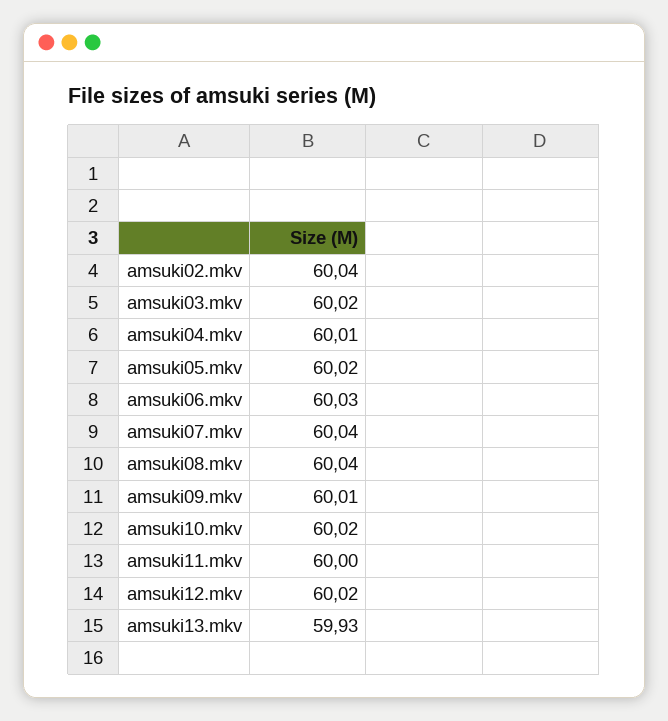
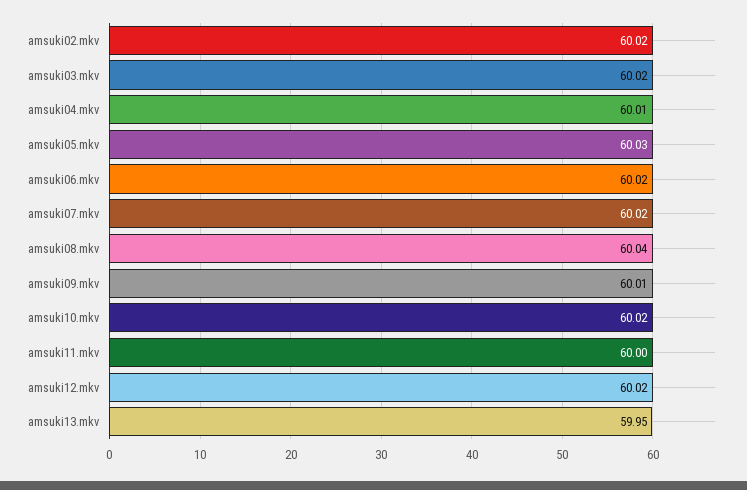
amsuki02.mkv: 60.04 -> 60.02
amsuki05.mkv: 60.02 -> 60.03
amsuki06.mkv: 60.03 -> 60.02
amsuki07.mkv: 60.04 -> 60.02
amsuki13.mkv: 59.93 -> 59.95

